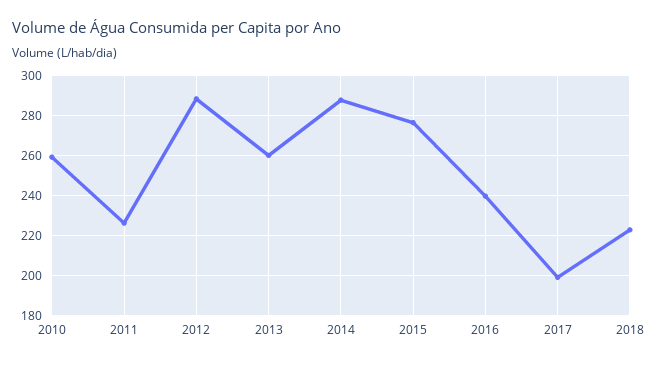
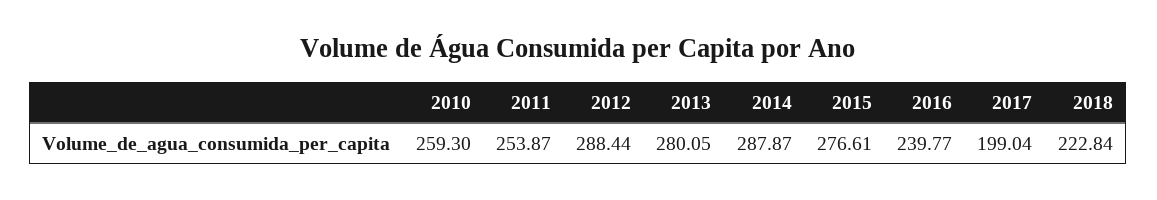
2011: 225 -> 253.87
2013: 260 -> 280.05

